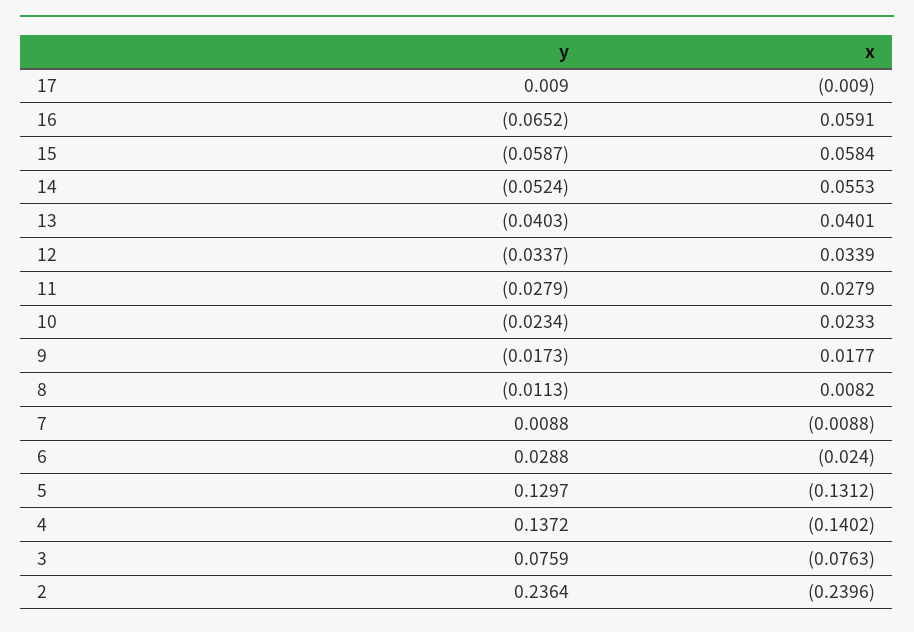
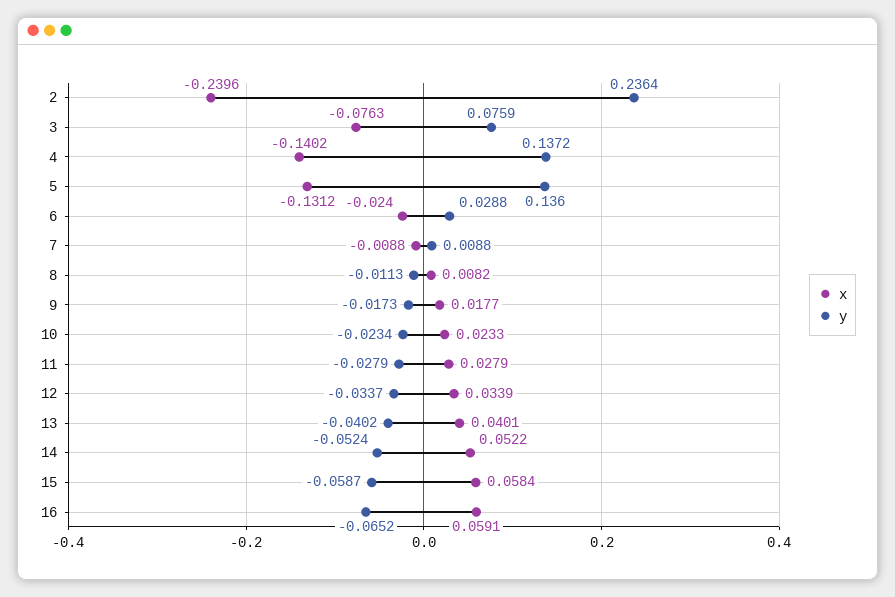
y, 17: 0.009 -> none
x, 17: -0.009 -> none
x, 14: 0.0553 -> 0.0522
y, 13: -0.0403 -> -0.0402
y, 5: 0.1297 -> 0.136

